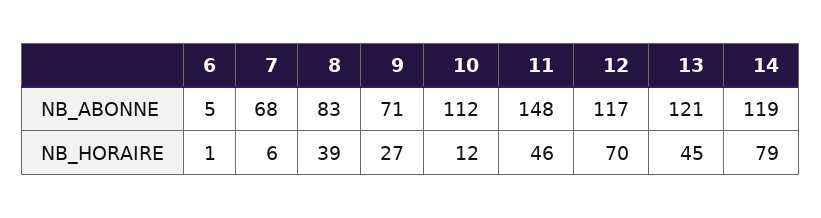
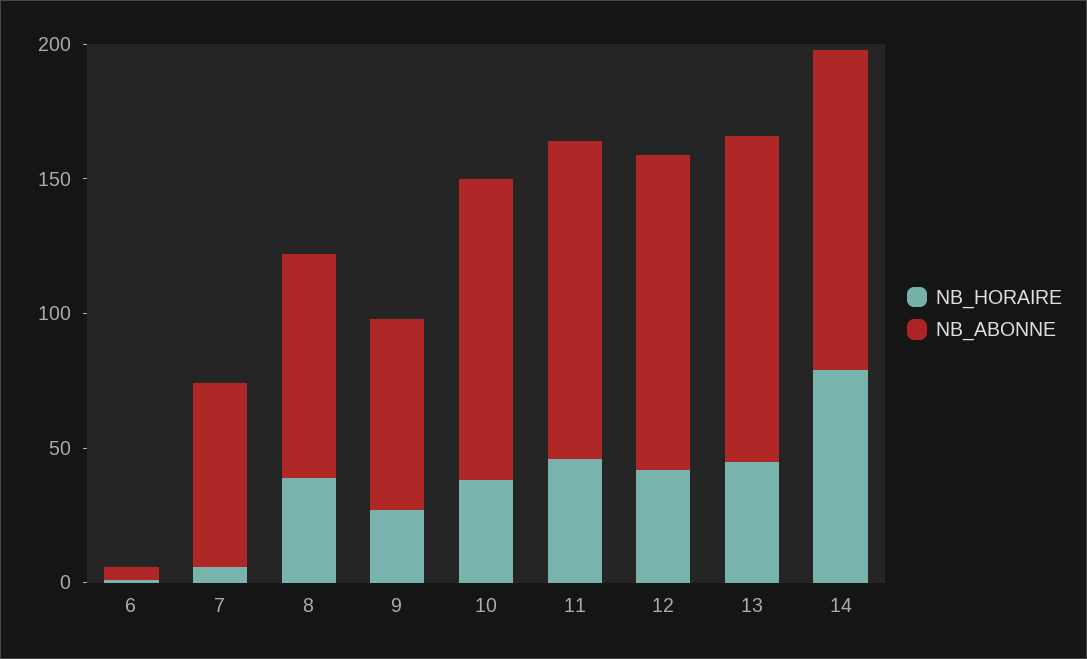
NB_ABONNE, 11: 148 -> 120
NB_HORAIRE, 10: 12 -> 40
NB_HORAIRE, 12: 70 -> 40

